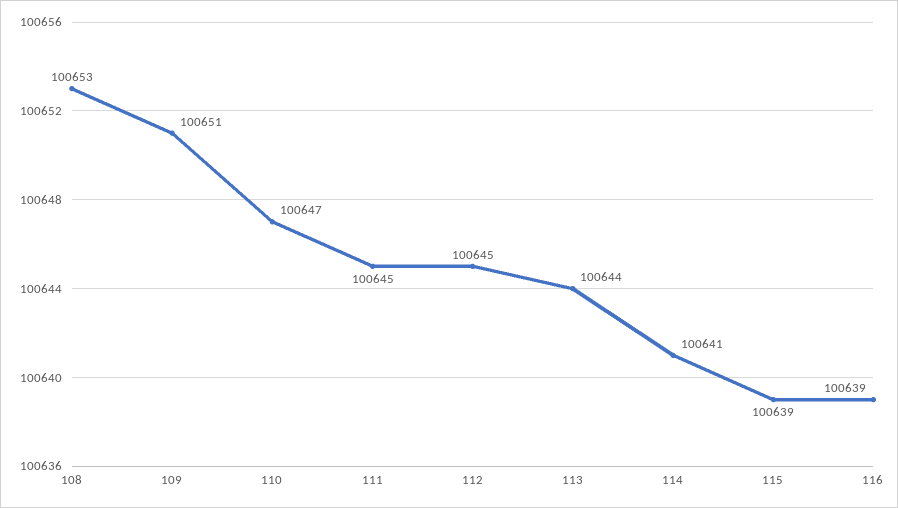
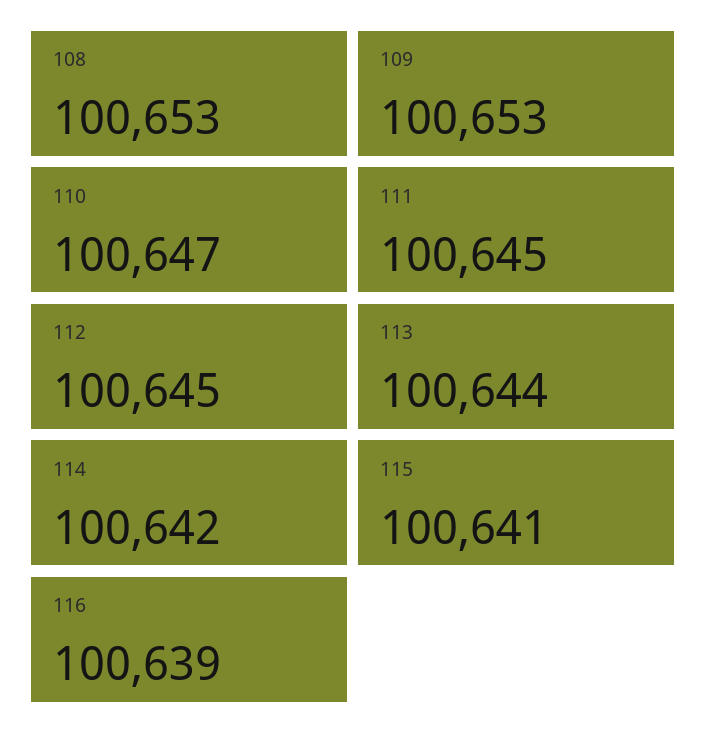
109: 100651 -> 100653
114: 100641 -> 100642
115: 100639 -> 100641

